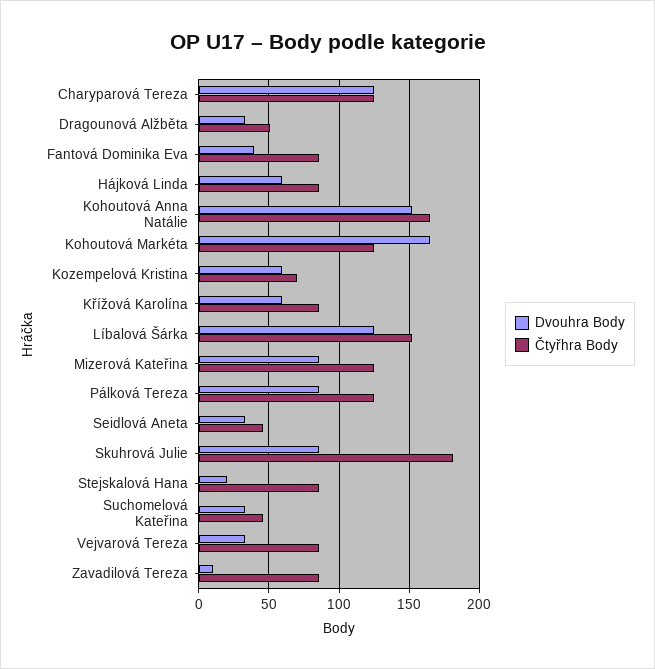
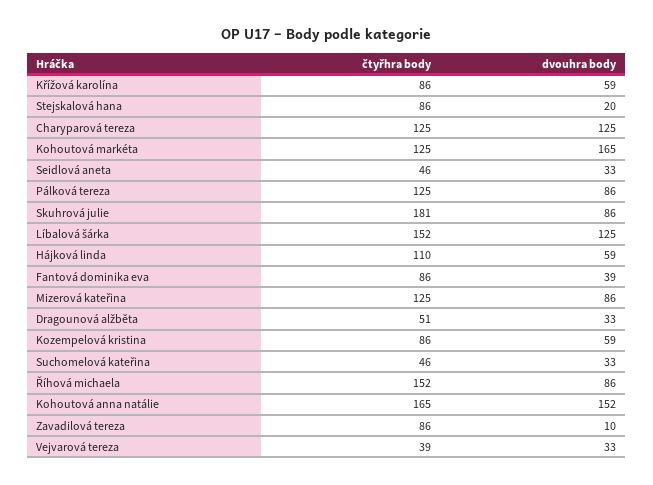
Čtyřhra Body, Hájková Linda: 85 -> 110
Čtyřhra Body, Kozempelová Kristina: 70 -> 86
Čtyřhra Body, Vejvarová Tereza: 85 -> 39
Čtyřhra Body, Říhová michaela: none -> 152
Dvouhra Body, Říhová michaela: none -> 86

